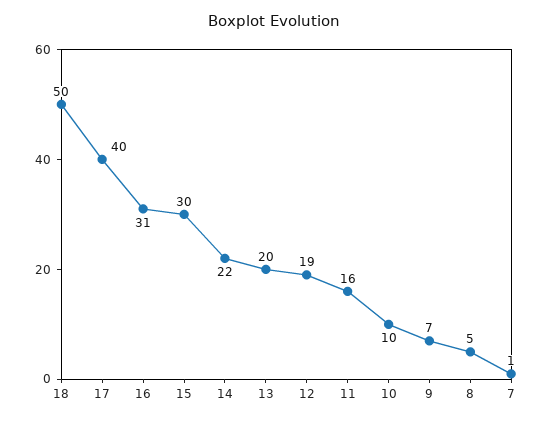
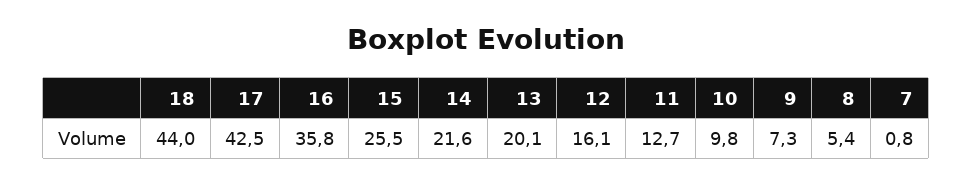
18: 50 -> 44
17: 40 -> 42.5
16: 31 -> 35.8
15: 30 -> 25.5
12: 19 -> 16.1
11: 16 -> 12.7

